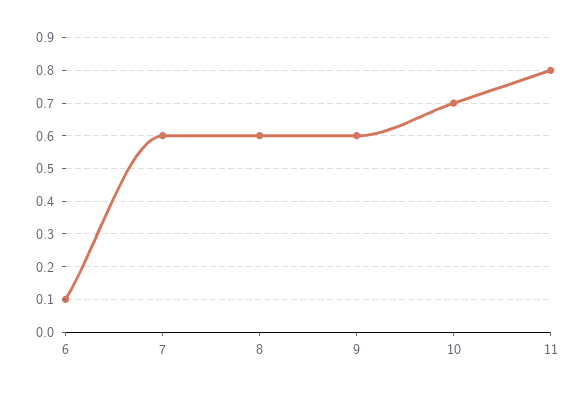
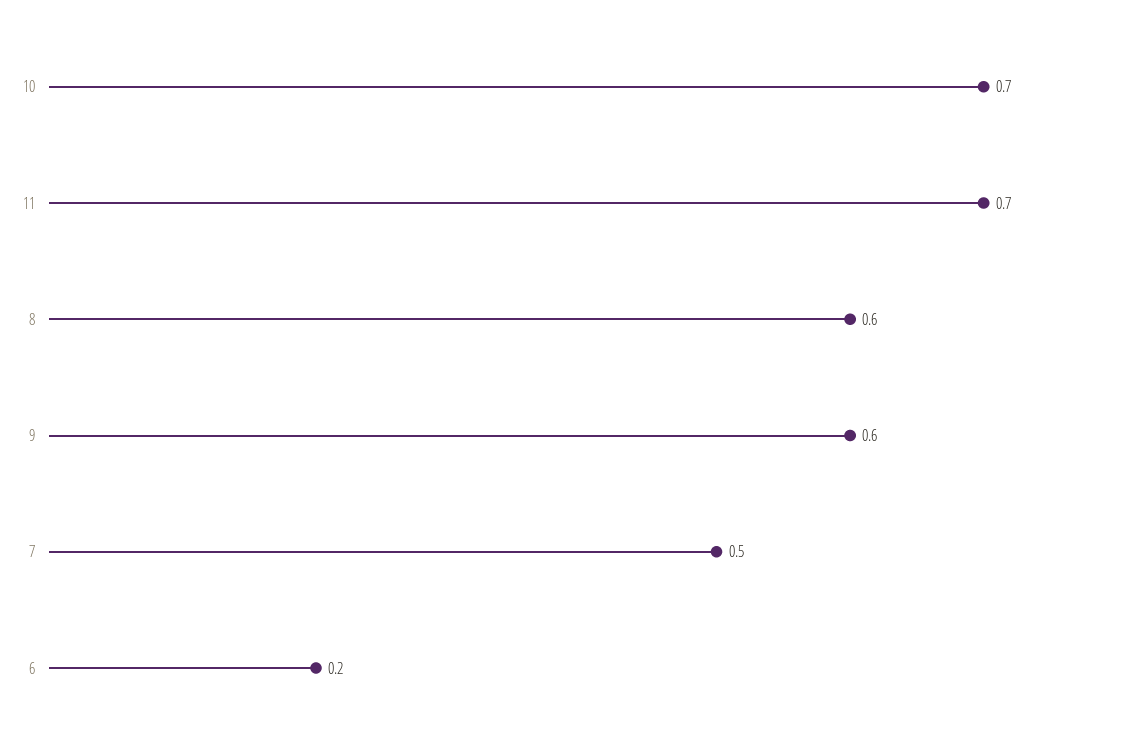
6: 0.1 -> 0.2
7: 0.6 -> 0.5
11: 0.8 -> 0.7

